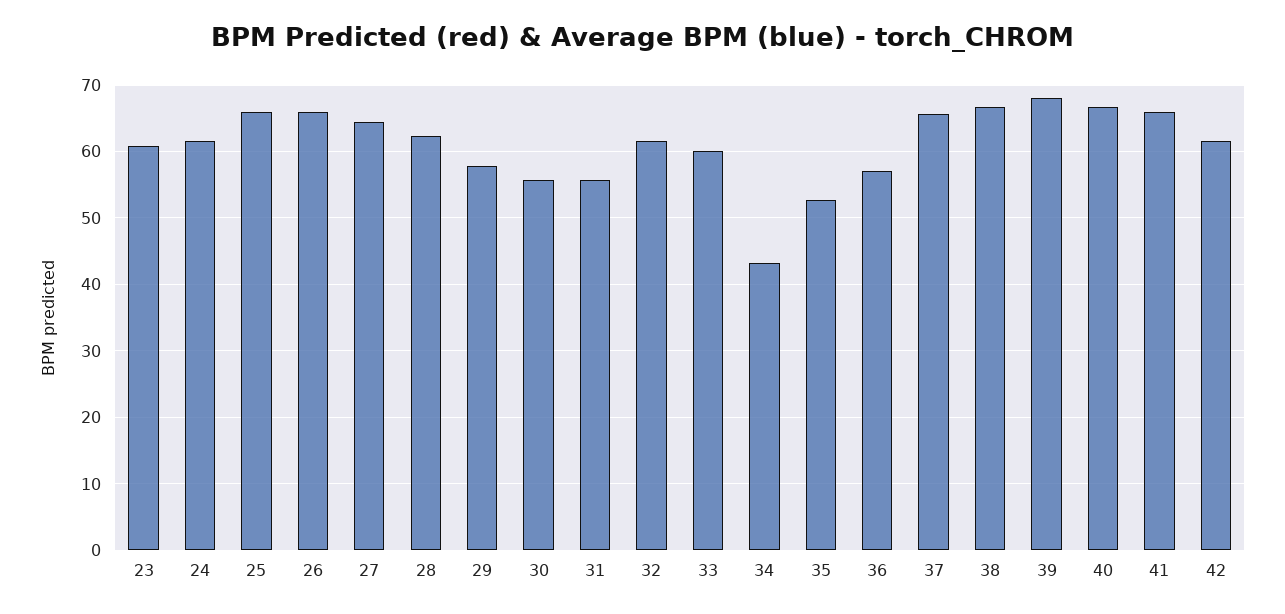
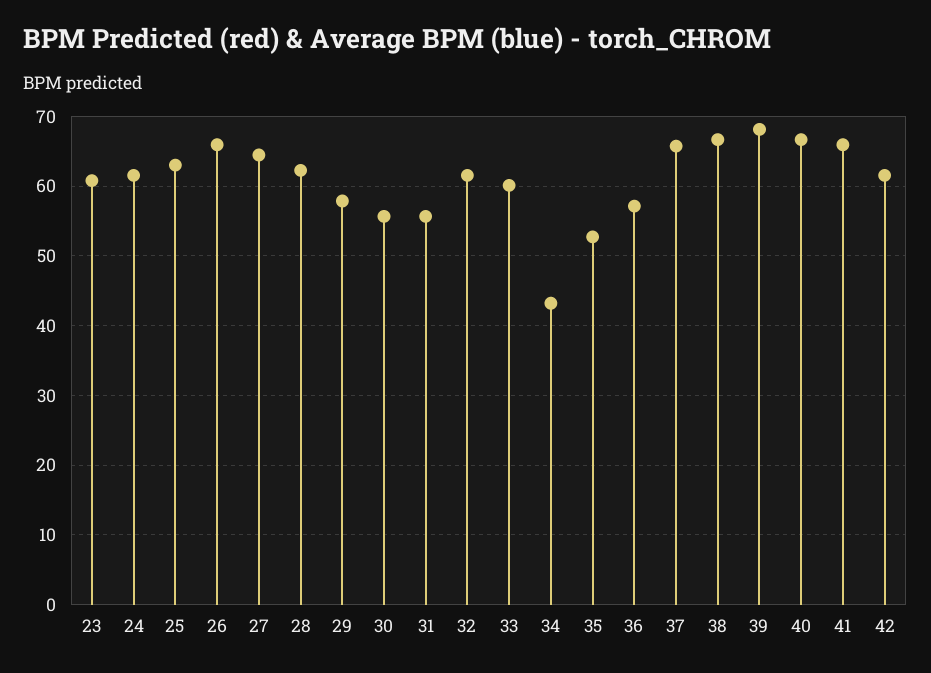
25: 66 -> 63

